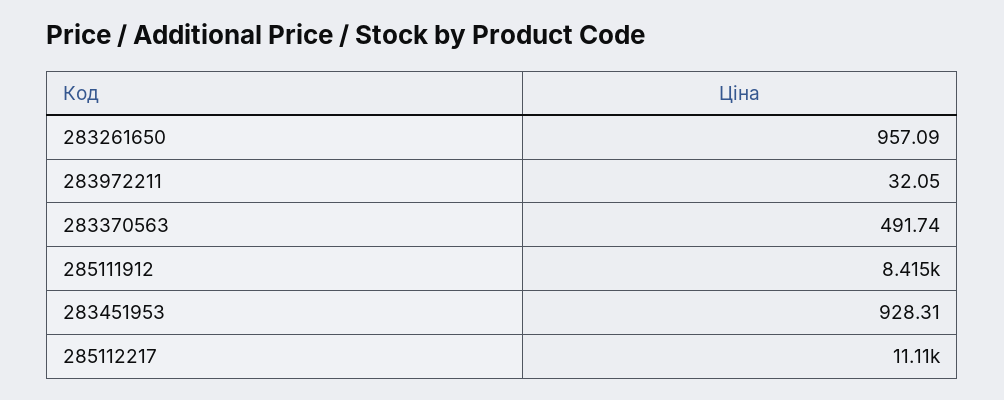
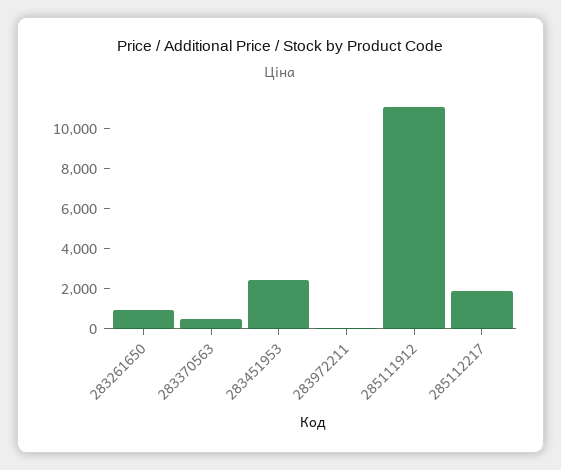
285111912: 8415 -> 11000
283451953: 928.31 -> 2500
285112217: 11110 -> 2000

